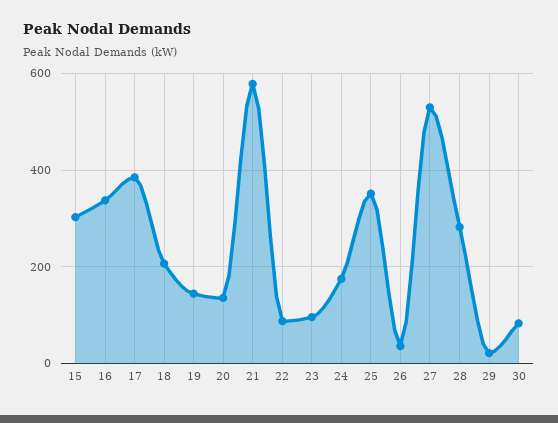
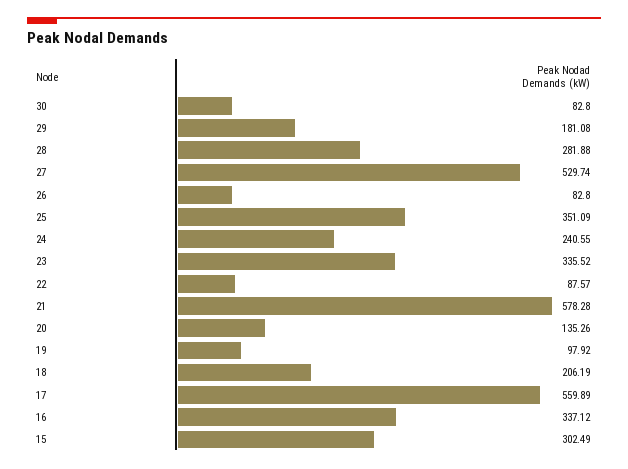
17: 380 -> 559.89
19: 140 -> 97.92
23: 100 -> 335.52
24: 180 -> 240.55
26: 40 -> 82.8
29: 20 -> 181.08

